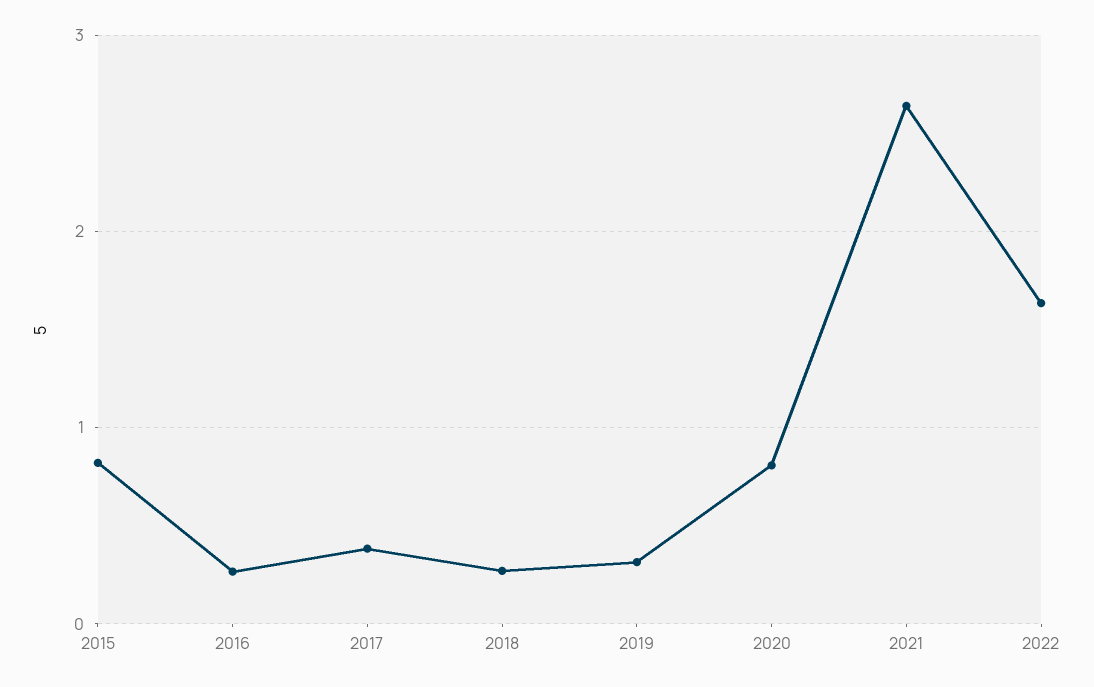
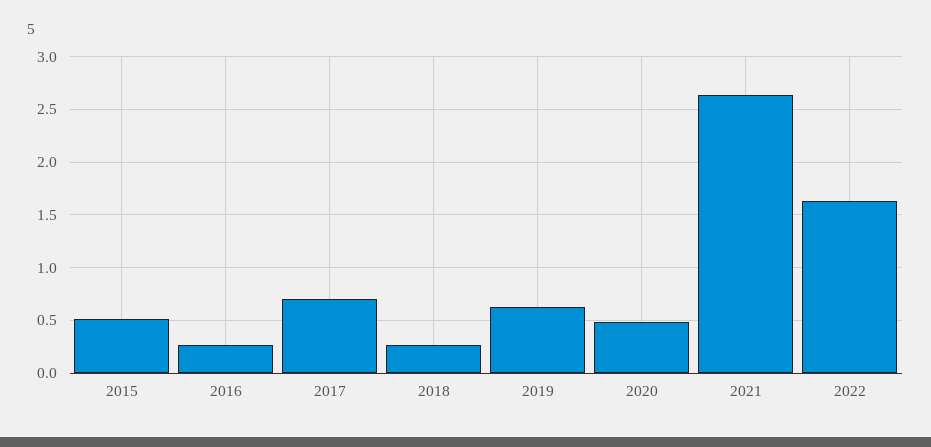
2015: 0.8 -> 0.5
2017: 0.4 -> 0.7
2019: 0.3 -> 0.6
2020: 0.8 -> 0.5

